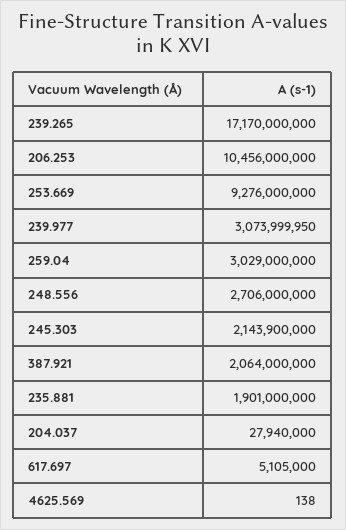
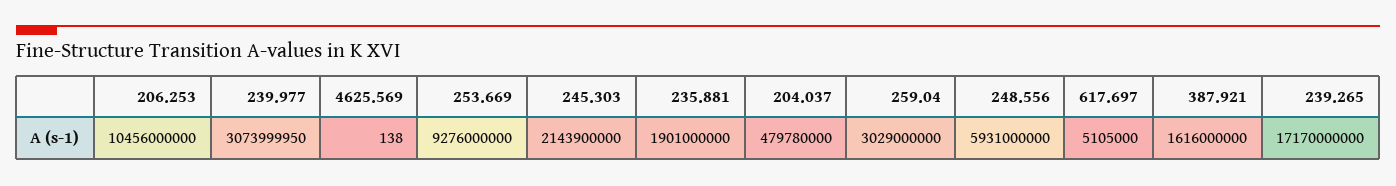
248.556: 2706000000 -> 5931000000
387.921: 2064000000 -> 1616000000
204.037: 27940000 -> 479780000

